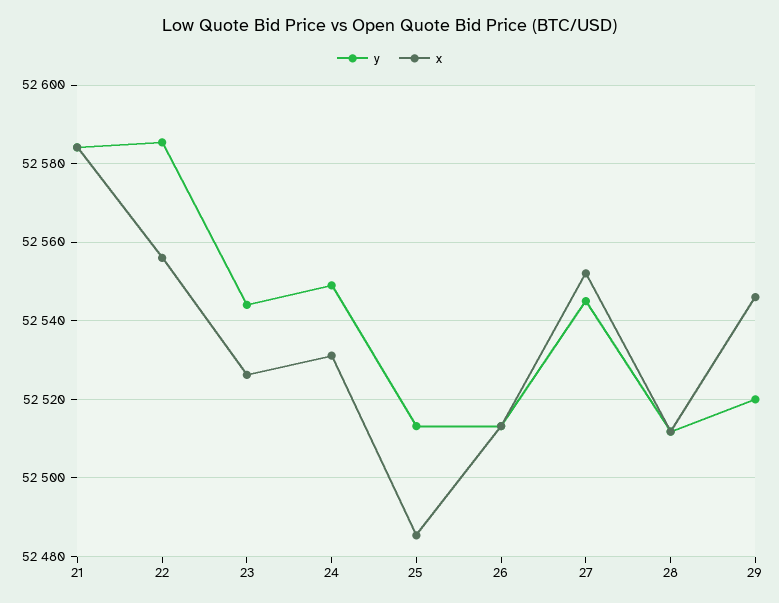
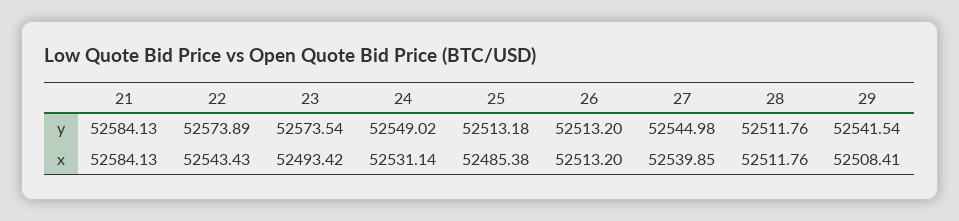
y, 22: 52586 -> 52573.89
x, 22: 52556 -> 52543.43
y, 23: 52544 -> 52573.54
x, 23: 52526 -> 52493.42
x, 27: 52552 -> 52539.85
y, 29: 52520 -> 52541.54
x, 29: 52546 -> 52508.41

